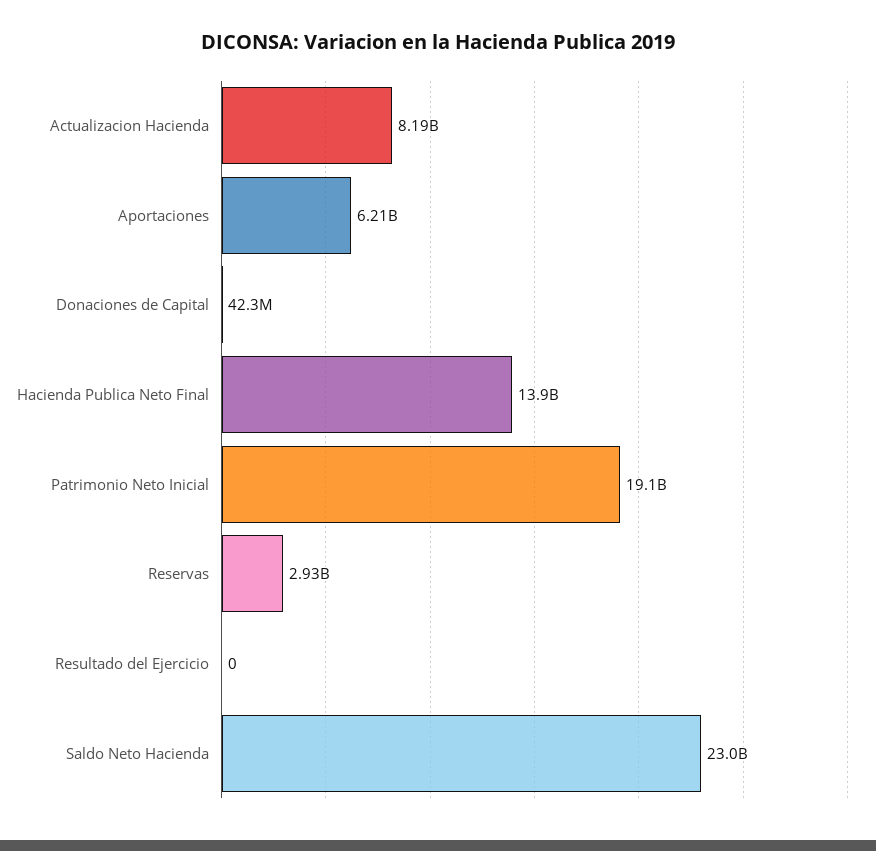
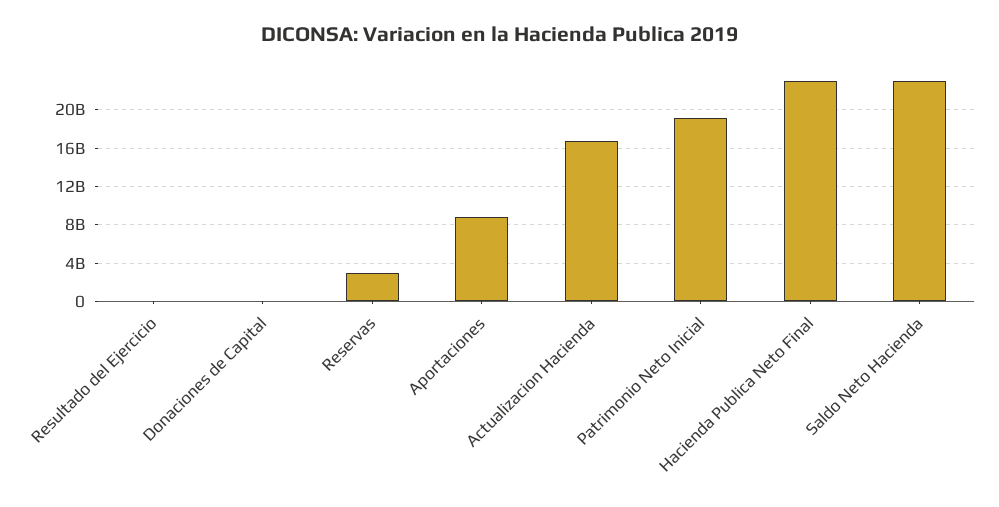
Actualizacion Hacienda: 8190000000 -> 17000000000
Aportaciones: 6210000000 -> 9000000000
Hacienda Publica Neto Final: 13900000000 -> 23000000000

